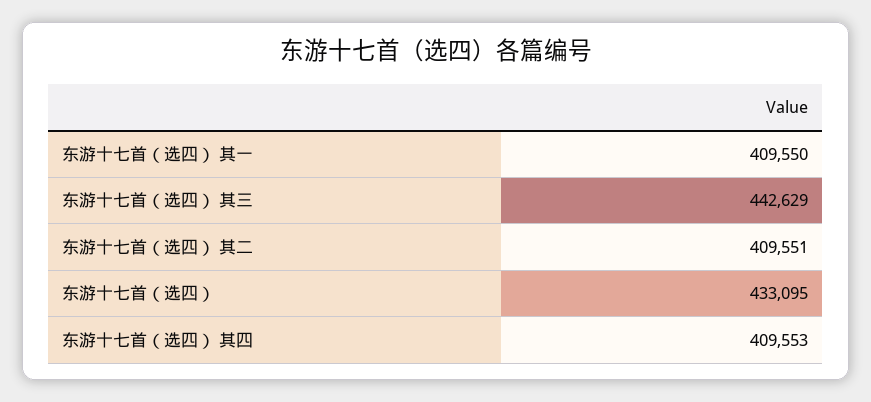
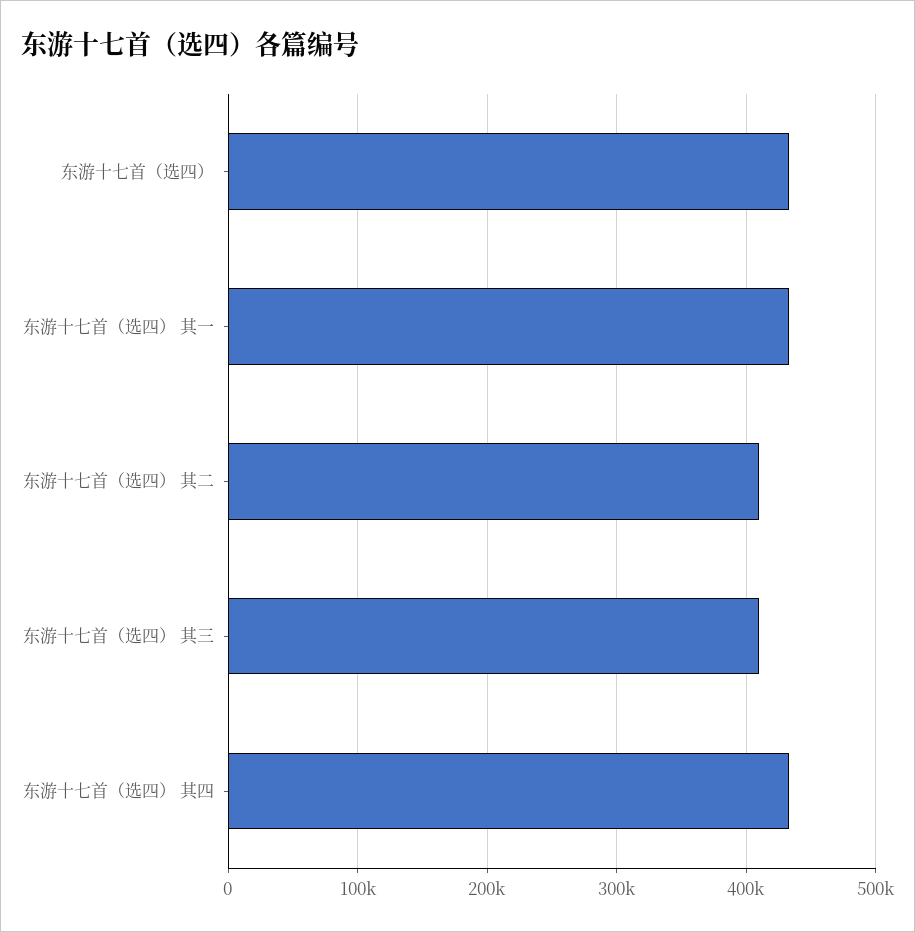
东游十七首（选四） 其一: 409550 -> 430000
东游十七首（选四） 其三: 442629 -> 410000
东游十七首（选四） 其四: 409553 -> 430000

